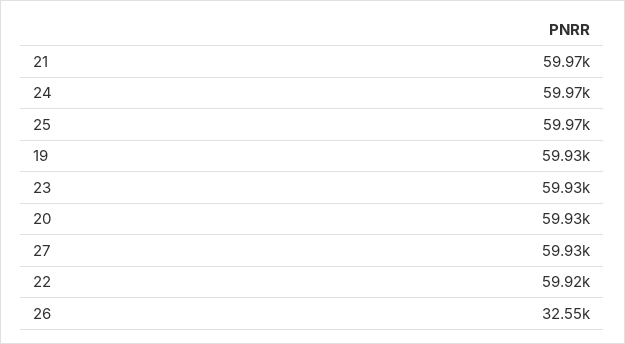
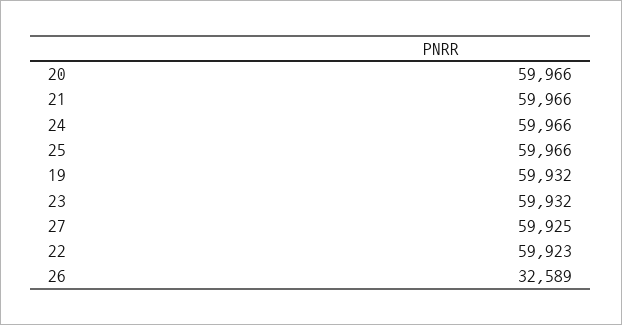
20: 59930 -> 59966
26: 32550 -> 32589

